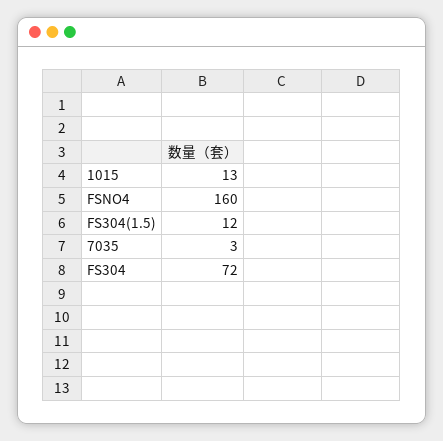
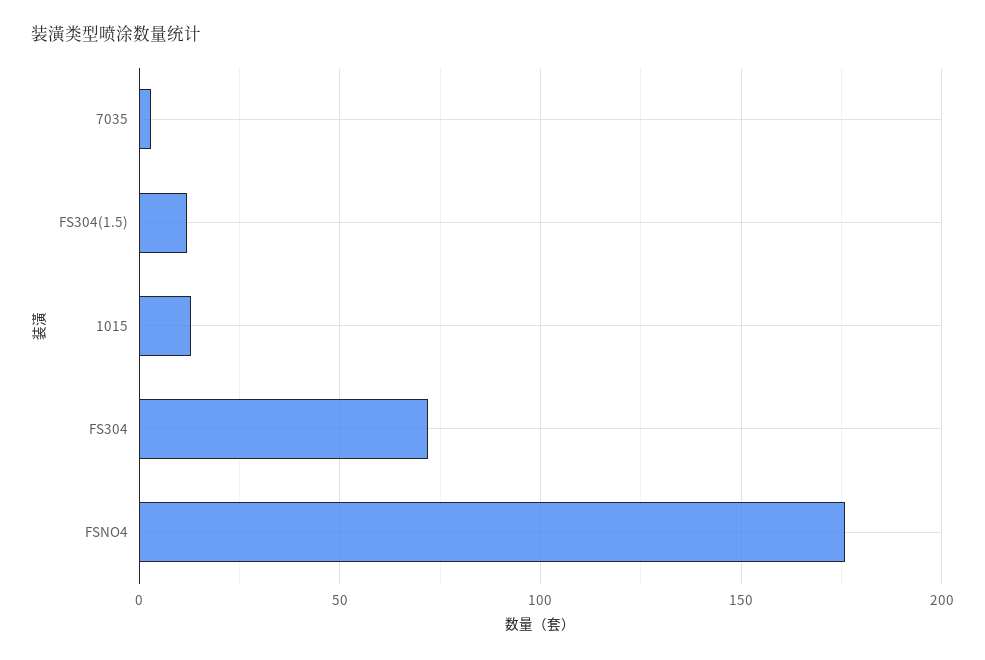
FSNO4: 160 -> 175

